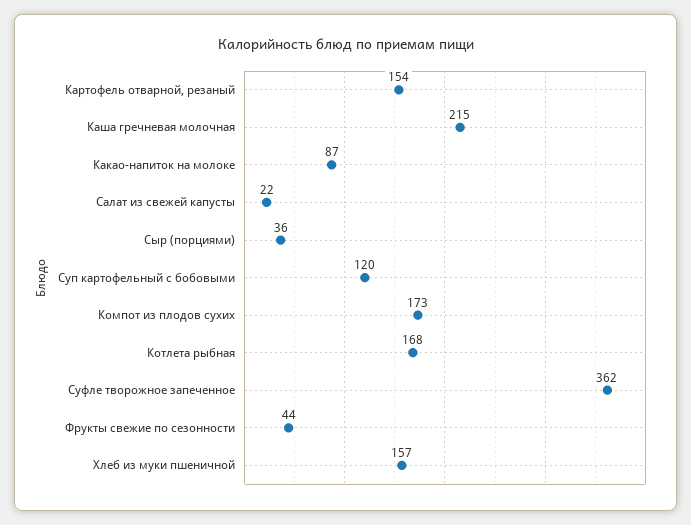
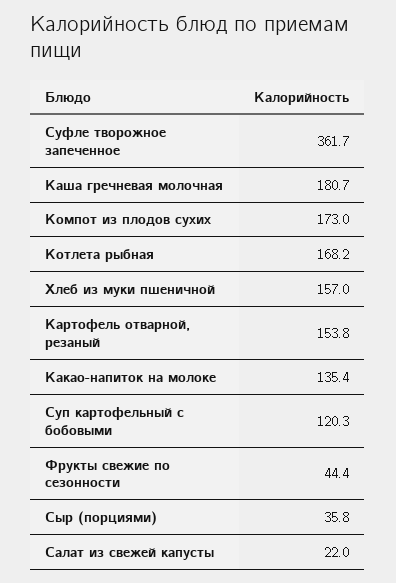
Каша гречневая молочная: 215 -> 180.7
Какао-напиток на молоке: 87 -> 135.4

